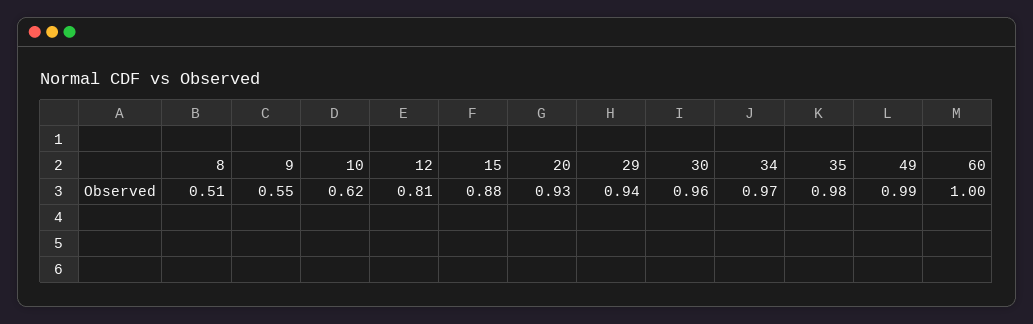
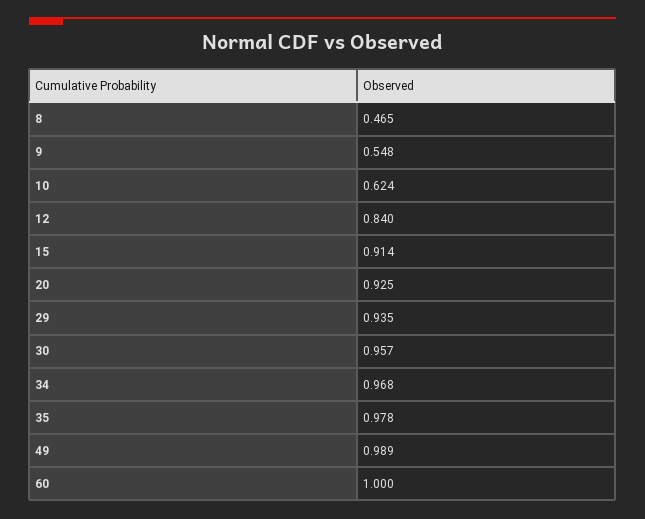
8: 0.51 -> 0.465
12: 0.81 -> 0.84
15: 0.88 -> 0.914

